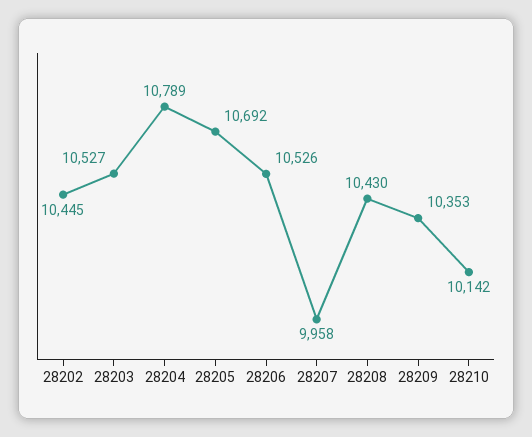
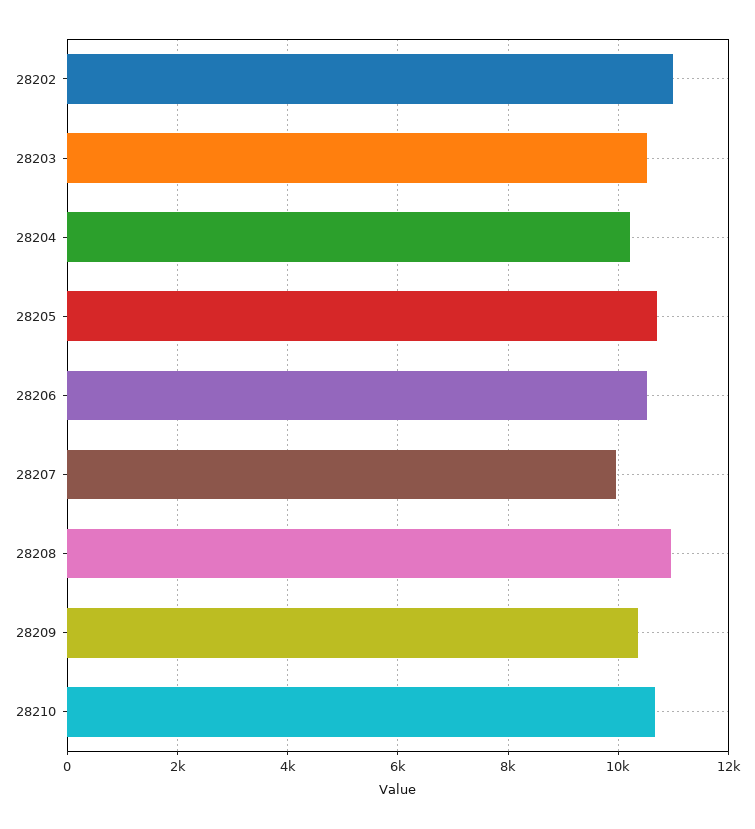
28202: 10445 -> 11000
28204: 10789 -> 10200
28208: 10430 -> 11000
28210: 10142 -> 10600

